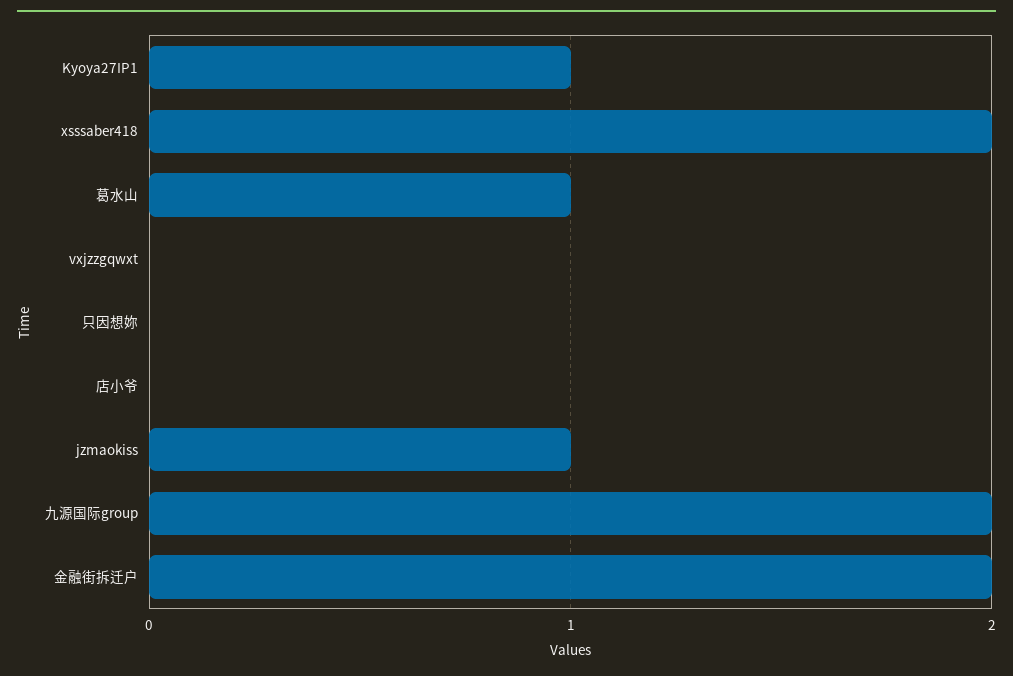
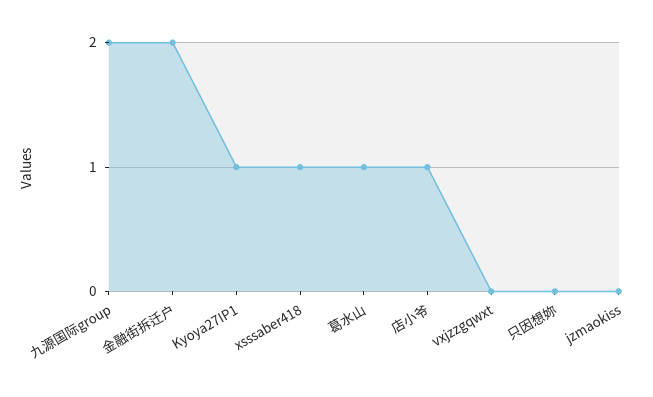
xsssaber418: 2 -> 1
店小爷: 0 -> 1
jzmaokiss: 1 -> 0

